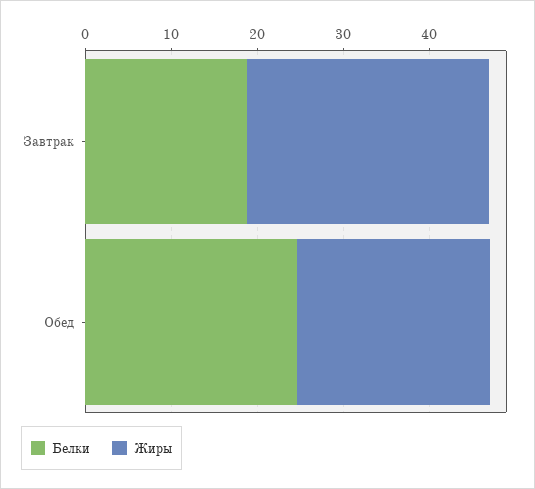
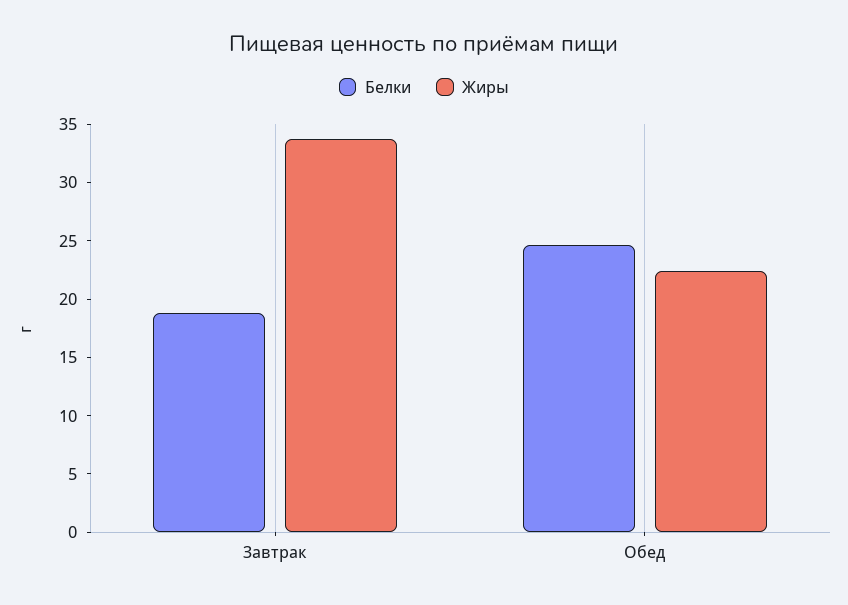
Жиры, Завтрак: 28 -> 34

